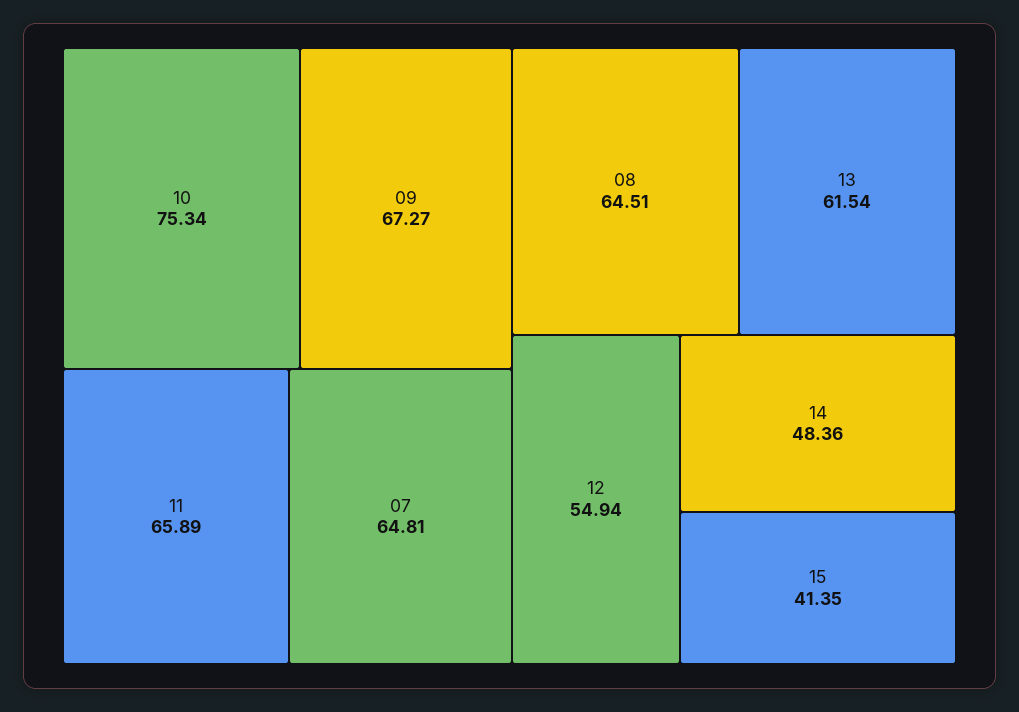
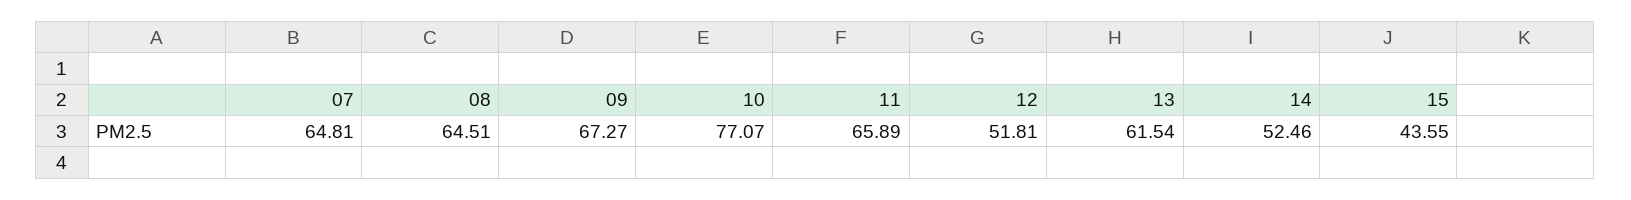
10: 75.34 -> 77.07
12: 54.94 -> 51.81
14: 48.36 -> 52.46
15: 41.35 -> 43.55

